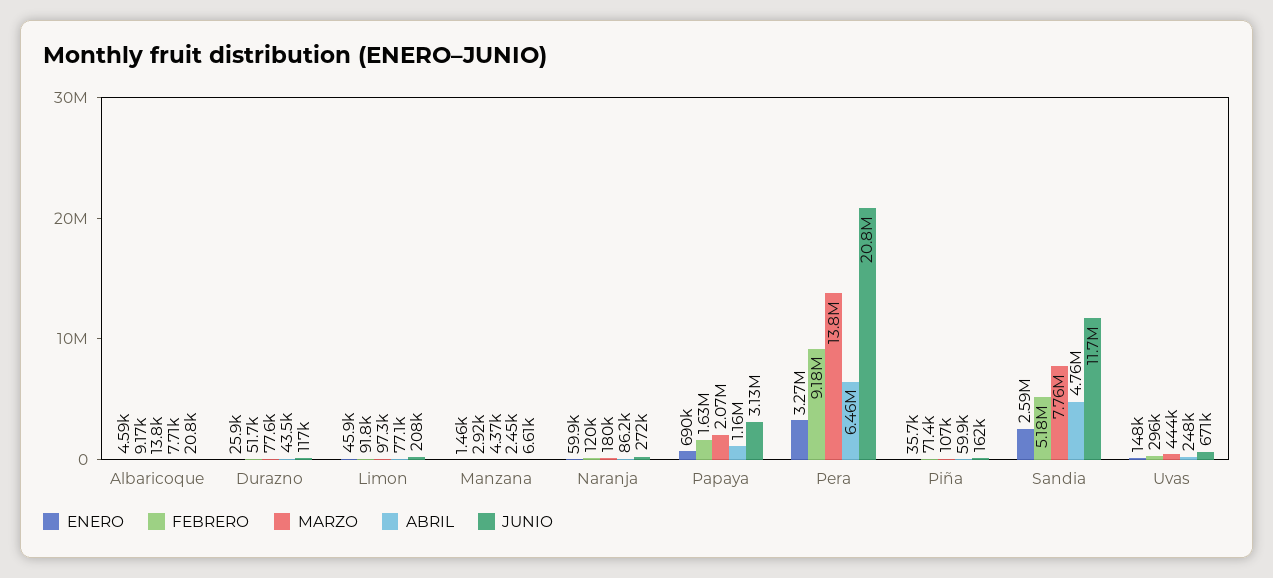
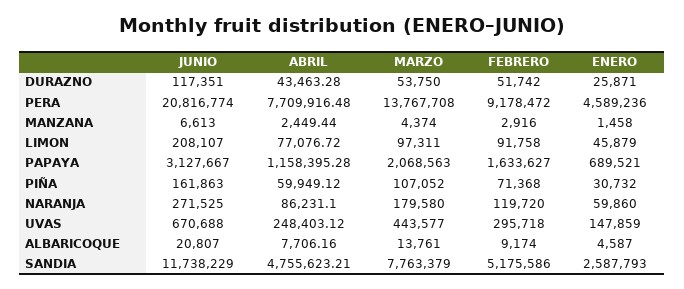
MARZO, Durazno: 77600 -> 53750
ENERO, Pera: 3270000 -> 4589236
ABRIL, Pera: 6460000 -> 7709916.48
ENERO, Piña: 35700 -> 30732

